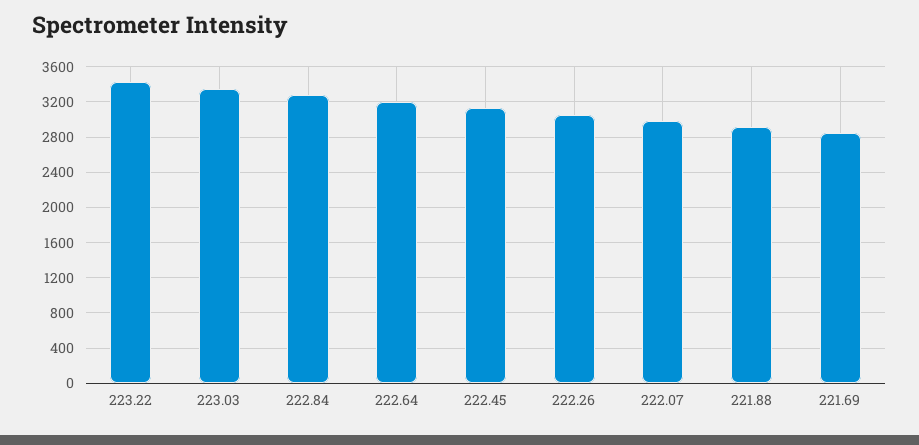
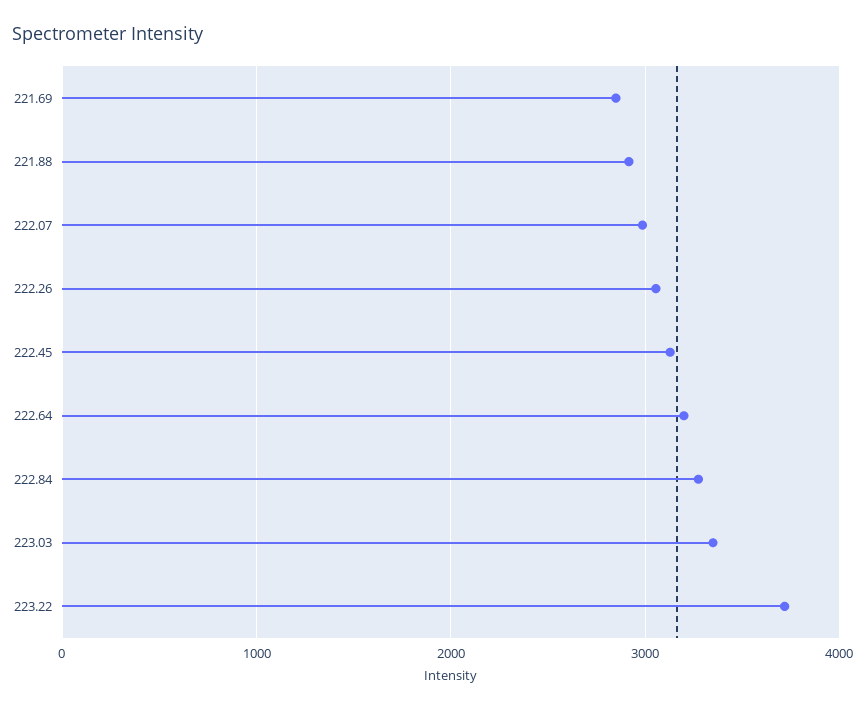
223.22: 3400 -> 3700

